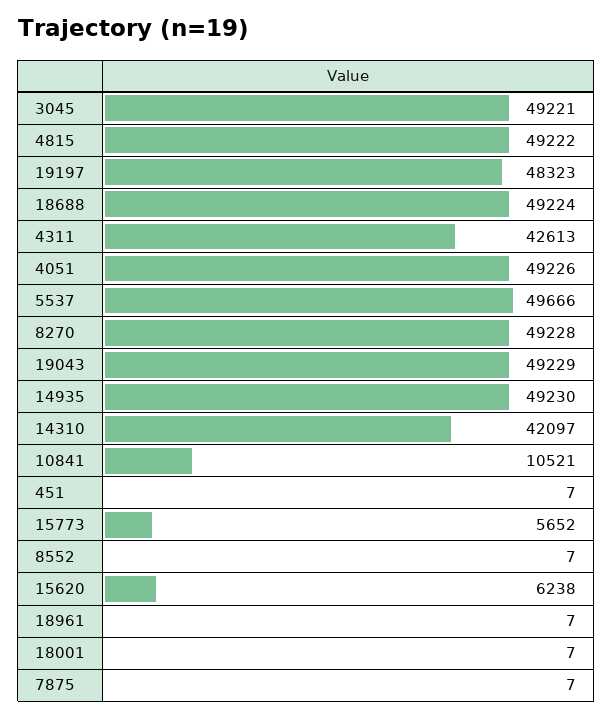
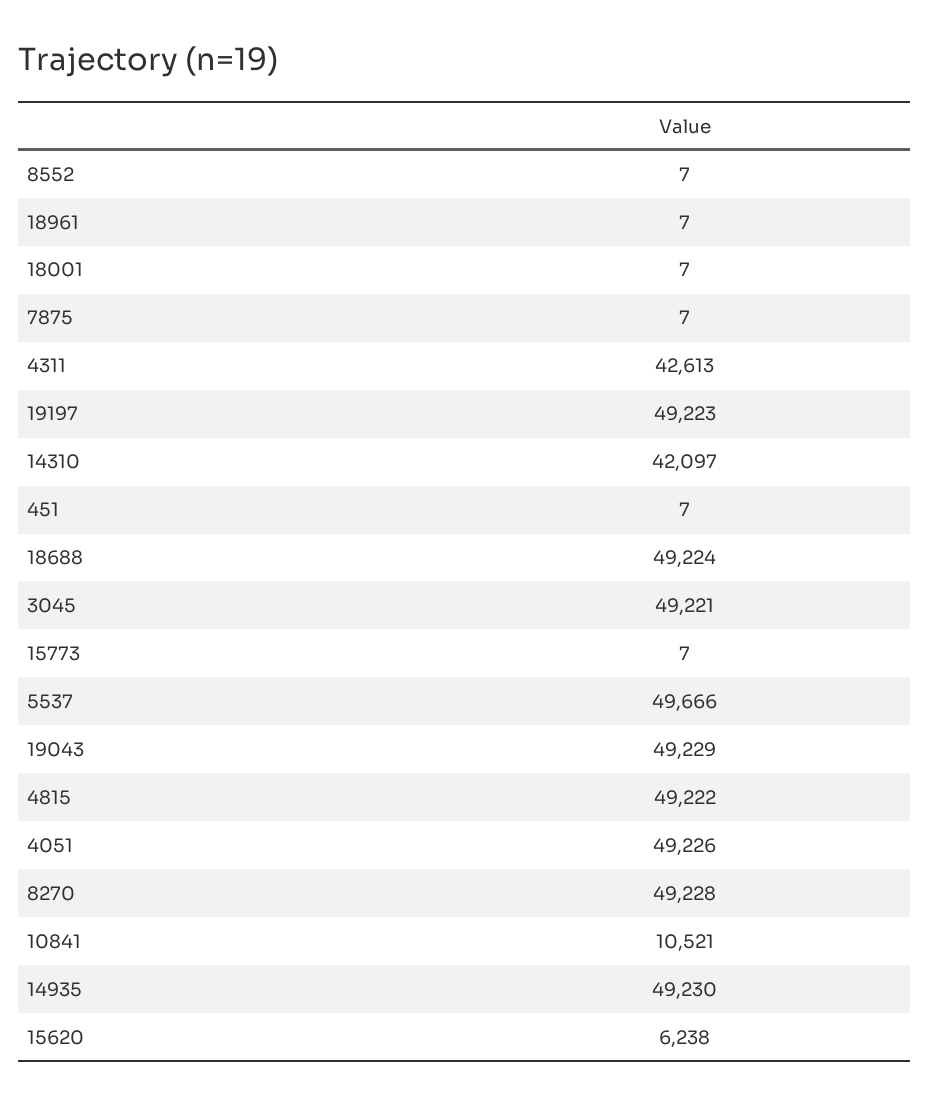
19197: 48323 -> 49223
15773: 5652 -> 7

